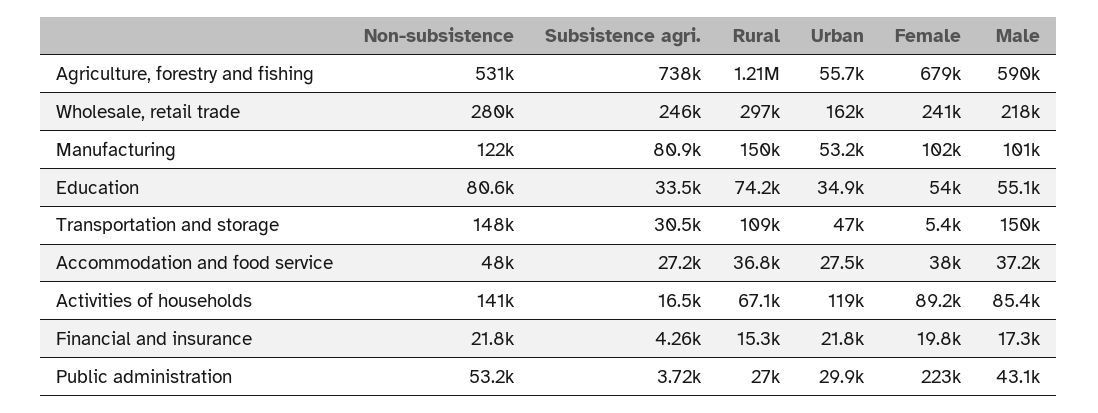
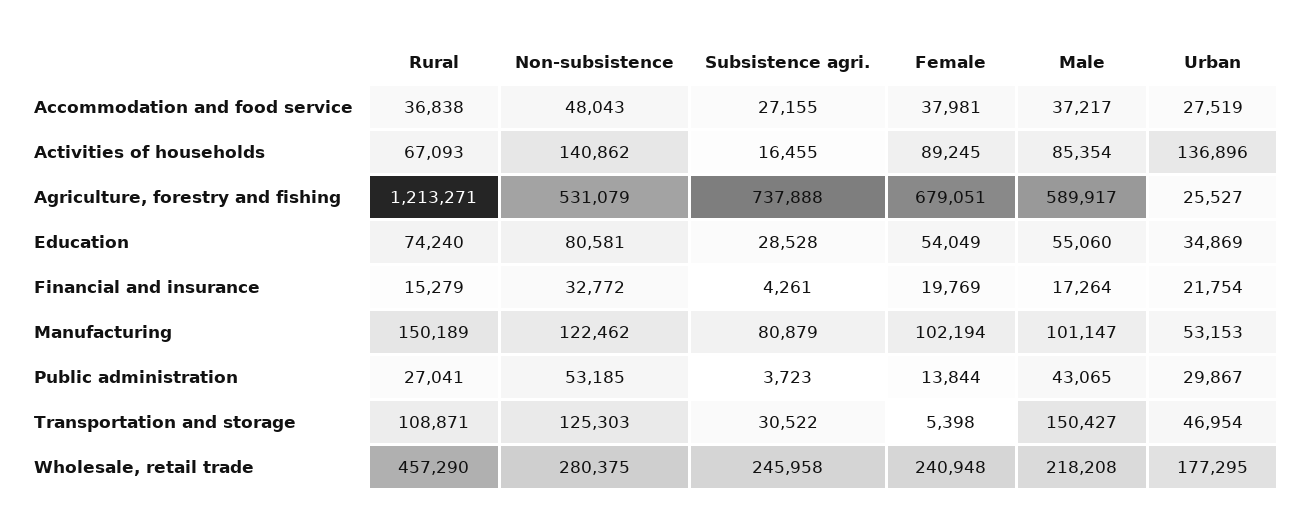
Urban, Agriculture, forestry and fishing: 55700 -> 25527
Rural, Wholesale, retail trade: 297000 -> 457290
Urban, Wholesale, retail trade: 162000 -> 177295
Subsistence agri., Education: 33500 -> 28528
Non-subsistence, Transportation and storage: 148000 -> 125303
Urban, Activities of households: 119000 -> 136896
Non-subsistence, Financial and insurance: 21800 -> 32772
Female, Public administration: 223000 -> 13844

